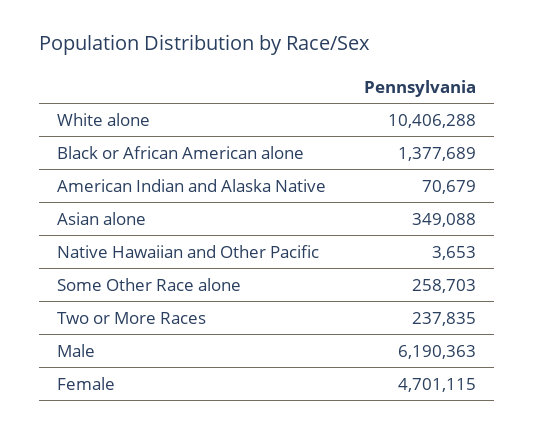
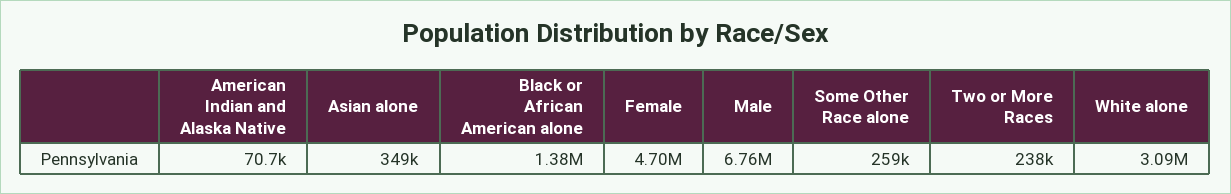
White alone: 10406288 -> 3090000
Native Hawaiian and Other Pacific: 3653 -> none
Male: 6190363 -> 6760000

